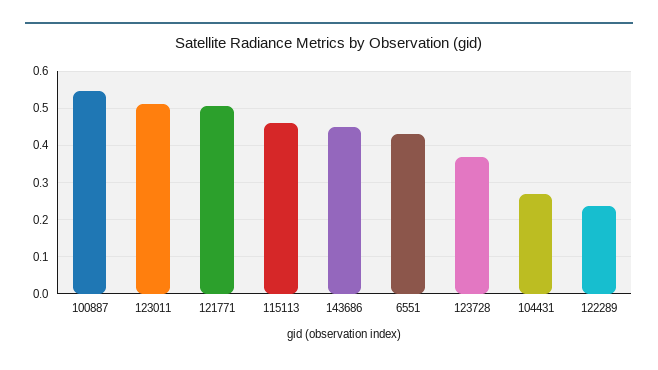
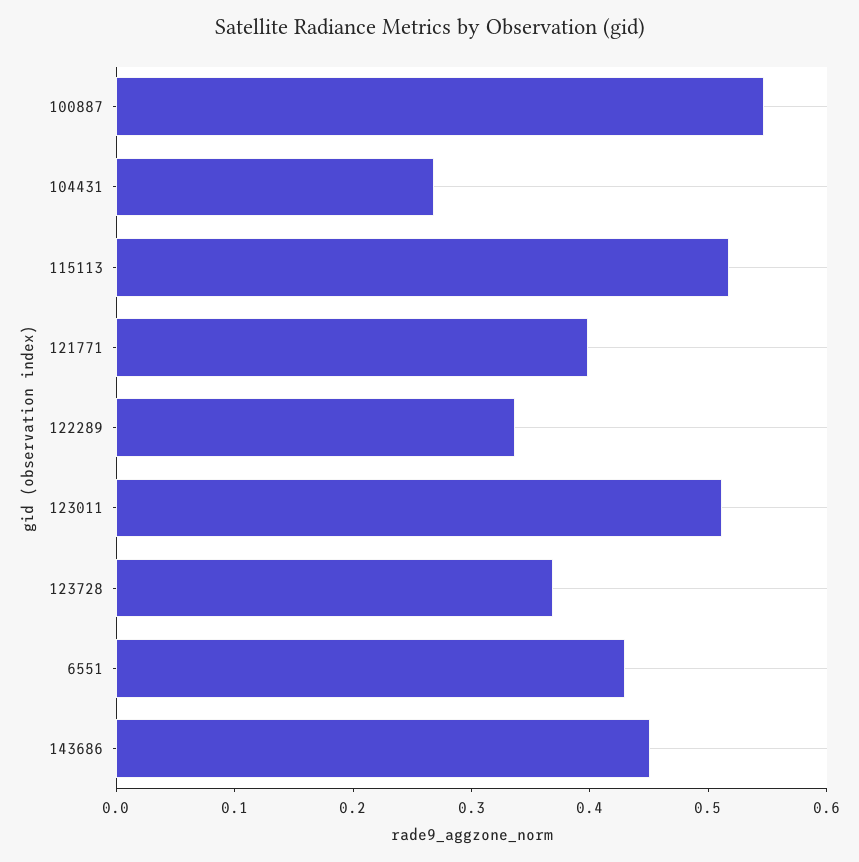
121771: 0.5 -> 0.4
115113: 0.46 -> 0.52
122289: 0.24 -> 0.34

